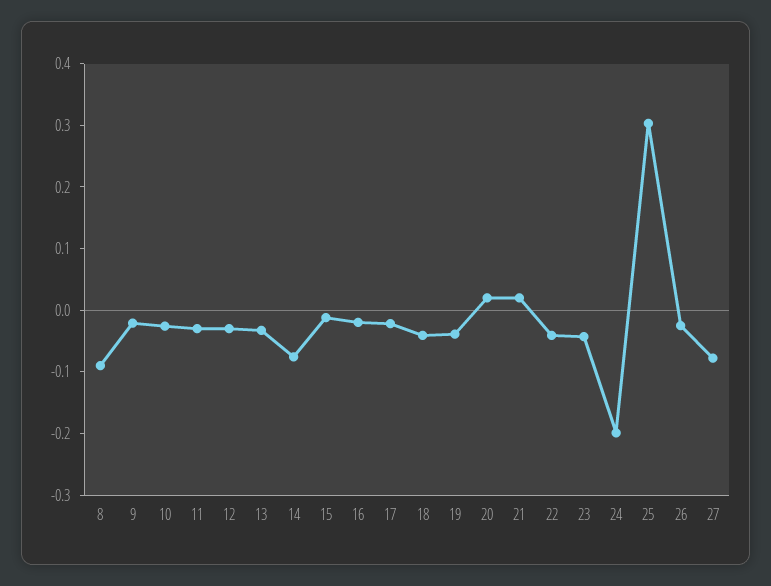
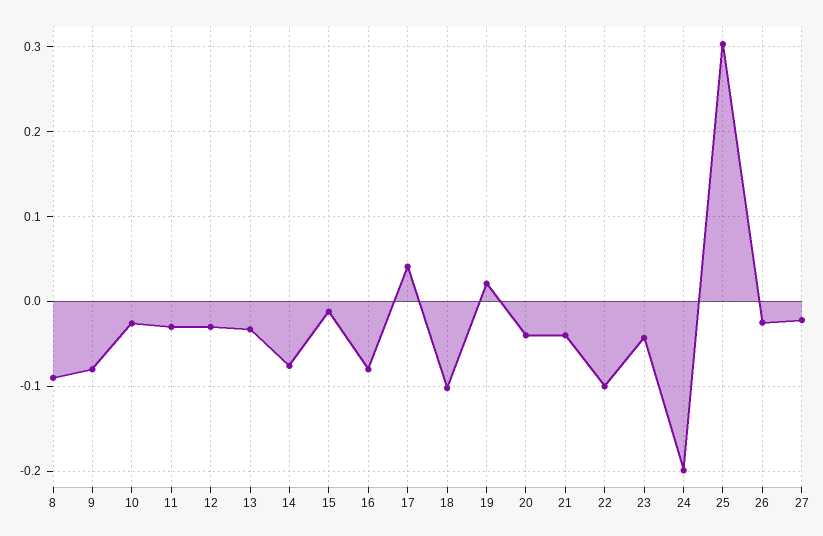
9: -0.02 -> -0.08
16: -0.02 -> -0.08
17: -0.02 -> 0.04
18: -0.04 -> -0.1
19: -0.04 -> 0.02
20: 0.02 -> -0.04
21: 0.02 -> -0.04
22: -0.04 -> -0.1
27: -0.08 -> -0.02

